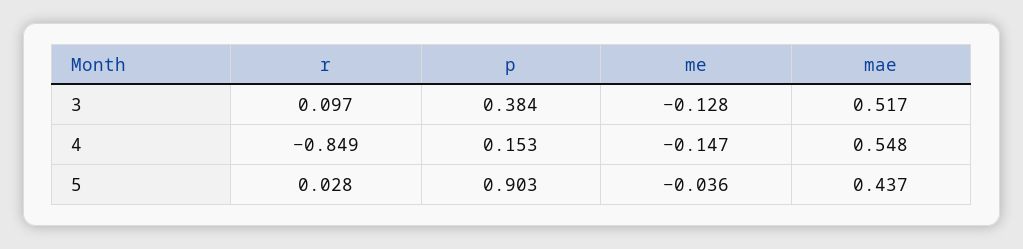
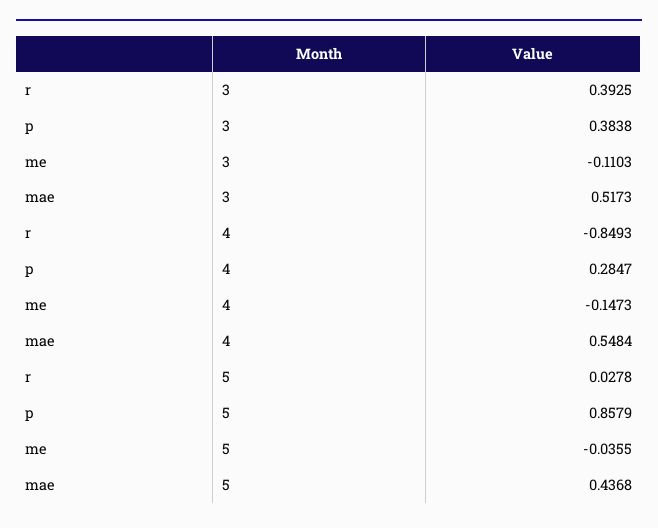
r, 3: 0.097 -> 0.3925
me, 3: -0.128 -> -0.1103
p, 4: 0.153 -> 0.2847
p, 5: 0.903 -> 0.8579

